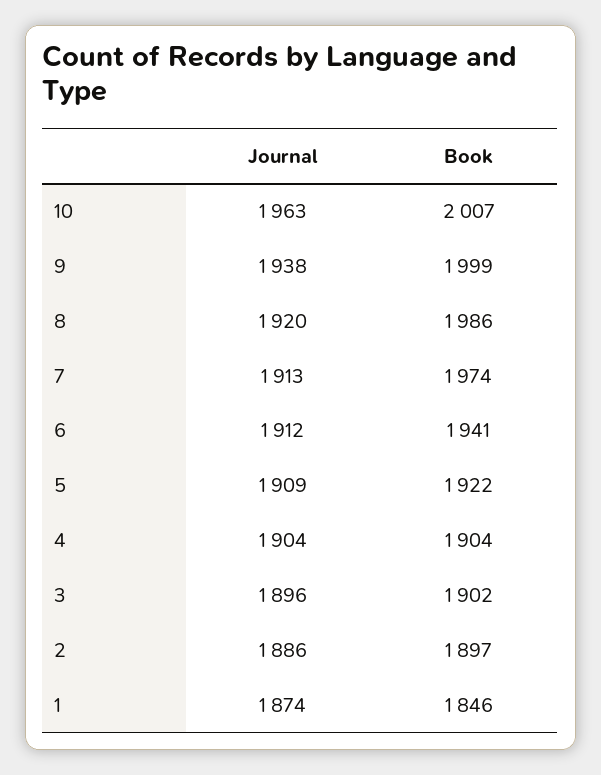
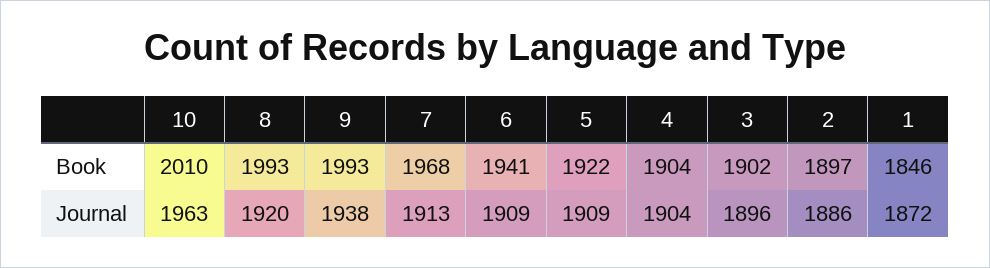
Book, 10: 2007 -> 2010
Book, 9: 1999 -> 1993
Book, 8: 1986 -> 1993
Book, 7: 1974 -> 1968
Journal, 6: 1912 -> 1909
Journal, 1: 1874 -> 1872

